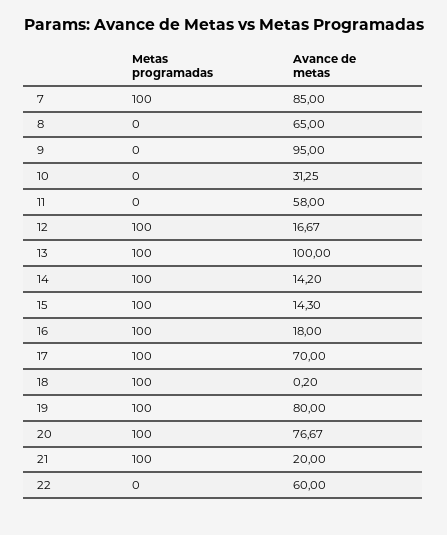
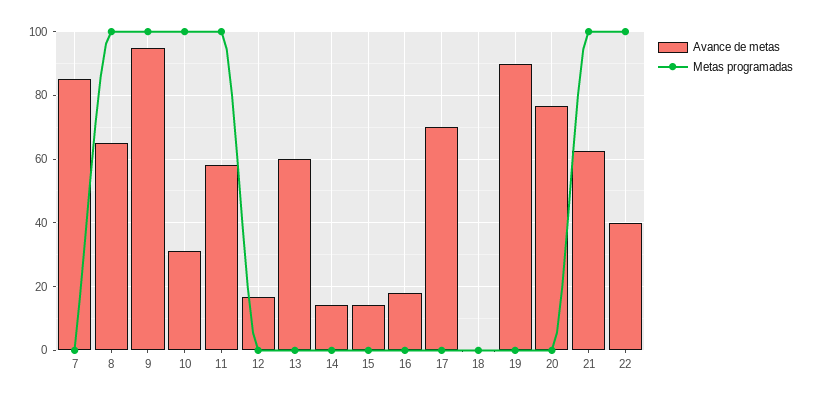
Metas programadas, 7: 100 -> 0
Metas programadas, 8: 0 -> 100
Metas programadas, 9: 0 -> 100
Metas programadas, 10: 0 -> 100
Metas programadas, 11: 0 -> 100
Metas programadas, 12: 100 -> 0
Metas programadas, 13: 100 -> 0
Avance de metas, 13: 100 -> 60
Metas programadas, 14: 100 -> 0
Metas programadas, 15: 100 -> 0
Metas programadas, 16: 100 -> 0
Metas programadas, 17: 100 -> 0
Metas programadas, 18: 100 -> 0
Metas programadas, 19: 100 -> 0
Avance de metas, 19: 80 -> 90
Metas programadas, 20: 100 -> 0
Avance de metas, 21: 20 -> 62
Metas programadas, 22: 0 -> 100
Avance de metas, 22: 60 -> 40

